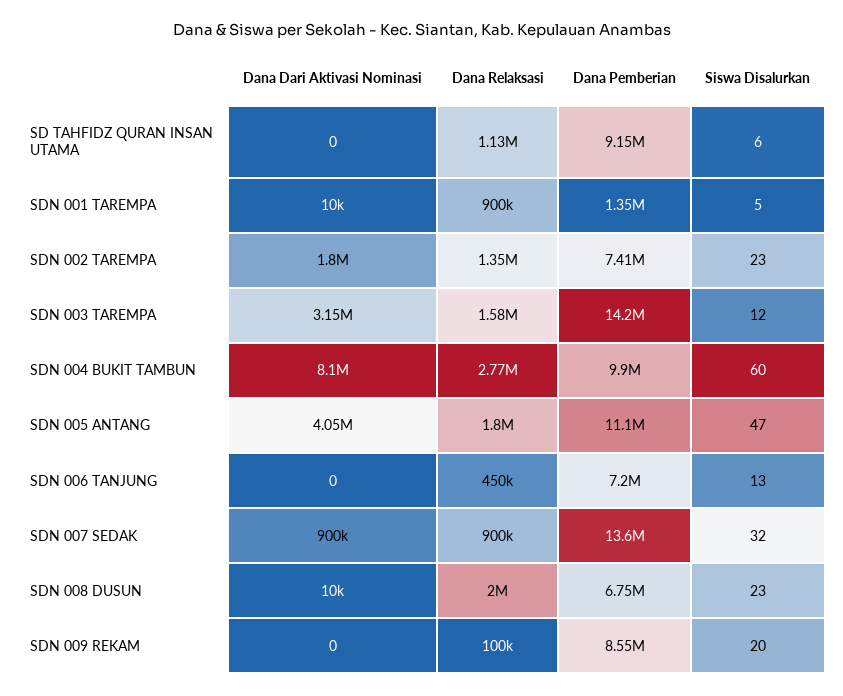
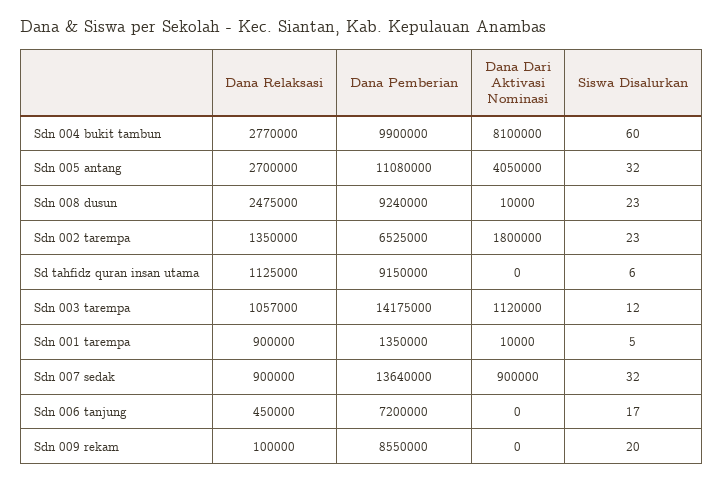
Dana Pemberian, SDN 002 TAREMPA: 7410000 -> 6525000
Dana Dari Aktivasi Nominasi, SDN 003 TAREMPA: 3150000 -> 1120000
Dana Relaksasi, SDN 003 TAREMPA: 1580000 -> 1057000
Dana Relaksasi, SDN 005 ANTANG: 1800000 -> 2700000
Siswa Disalurkan, SDN 005 ANTANG: 47 -> 32
Siswa Disalurkan, SDN 006 TANJUNG: 13 -> 17
Dana Relaksasi, SDN 008 DUSUN: 2000000 -> 2475000
Dana Pemberian, SDN 008 DUSUN: 6750000 -> 9240000

